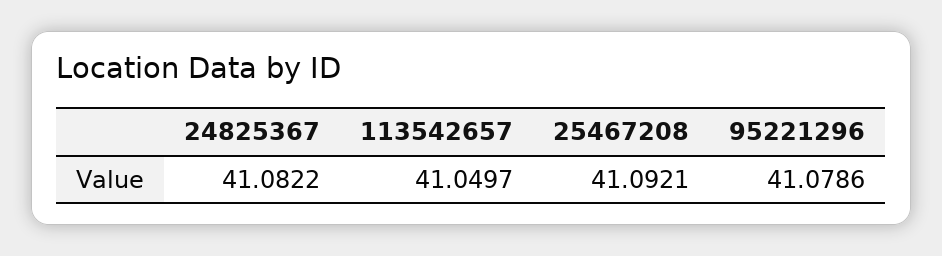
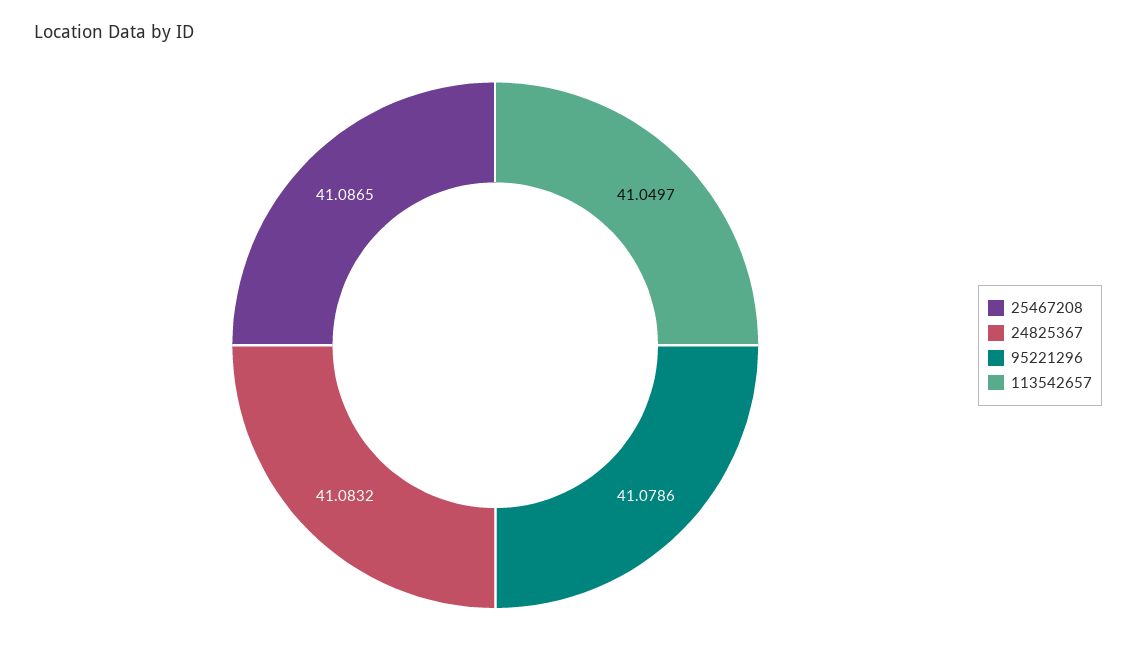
24825367: 41.0822 -> 41.0832
25467208: 41.0921 -> 41.0865

